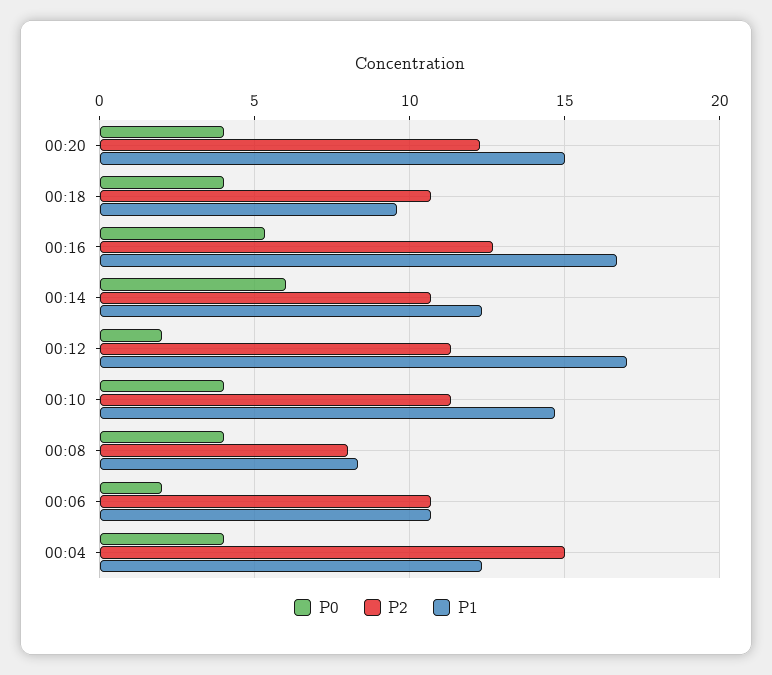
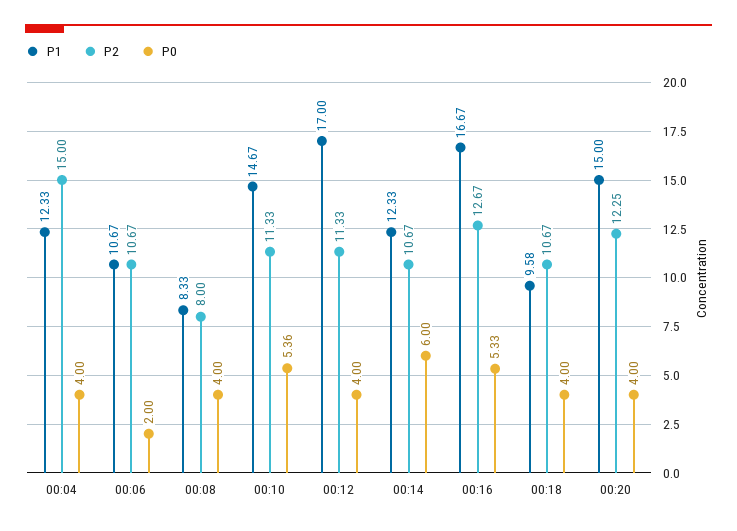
P0, 00:12: 2 -> 4
P0, 00:10: 4 -> 5.36

